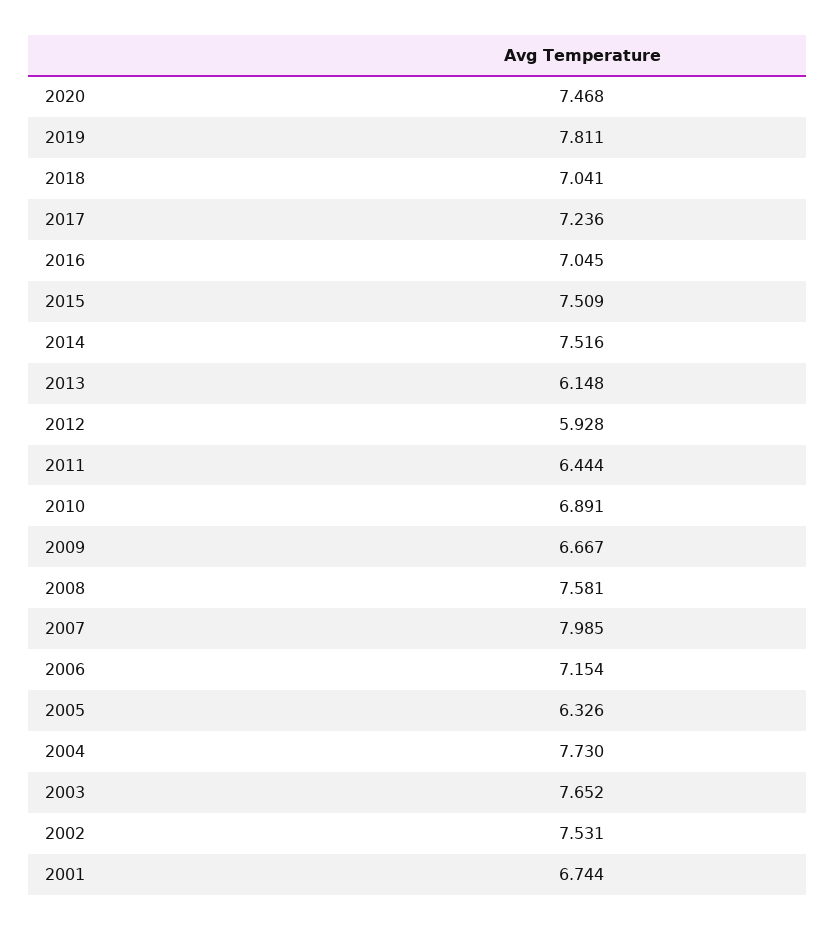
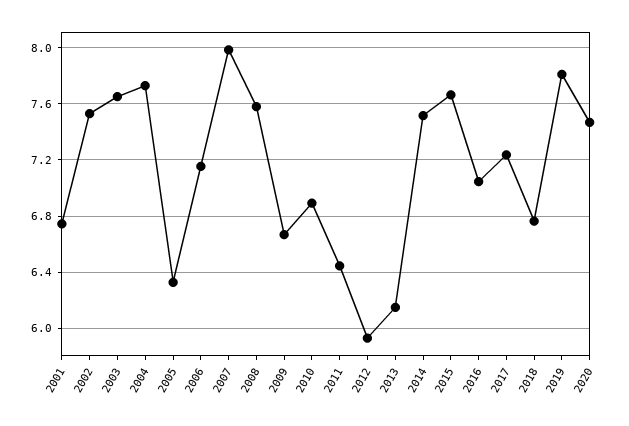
2018: 7.041 -> 6.75
2015: 7.509 -> 7.65

